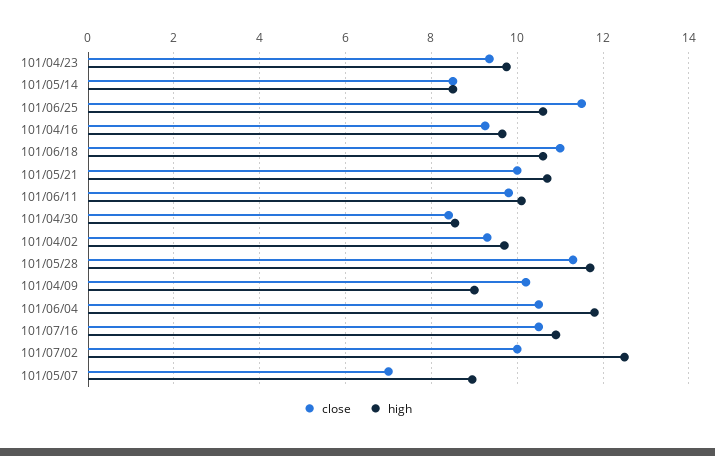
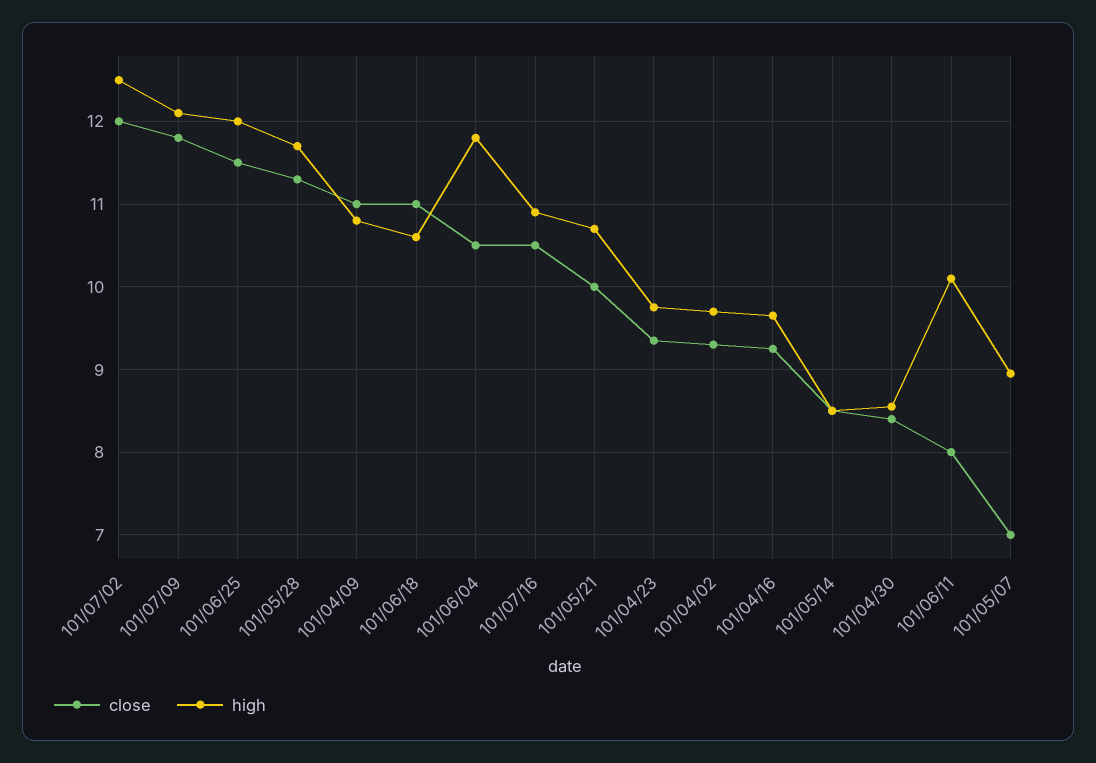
high, 101/06/25: 10.6 -> 12
close, 101/06/11: 9.8 -> 8
close, 101/04/09: 10.2 -> 11
high, 101/04/09: 9 -> 10.8
close, 101/07/02: 10 -> 12
close, 101/07/09: none -> 11.8
high, 101/07/09: none -> 12.1

